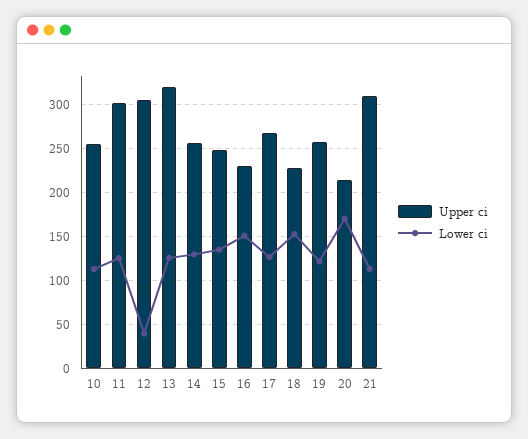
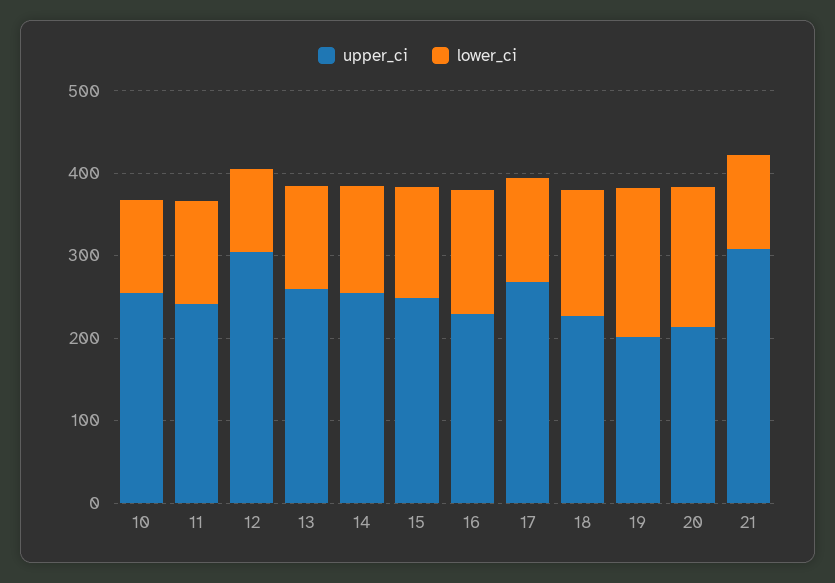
Upper ci, 11: 300 -> 240
Lower ci, 12: 40 -> 100
Upper ci, 13: 320 -> 260
Upper ci, 19: 260 -> 200
Lower ci, 19: 120 -> 180

